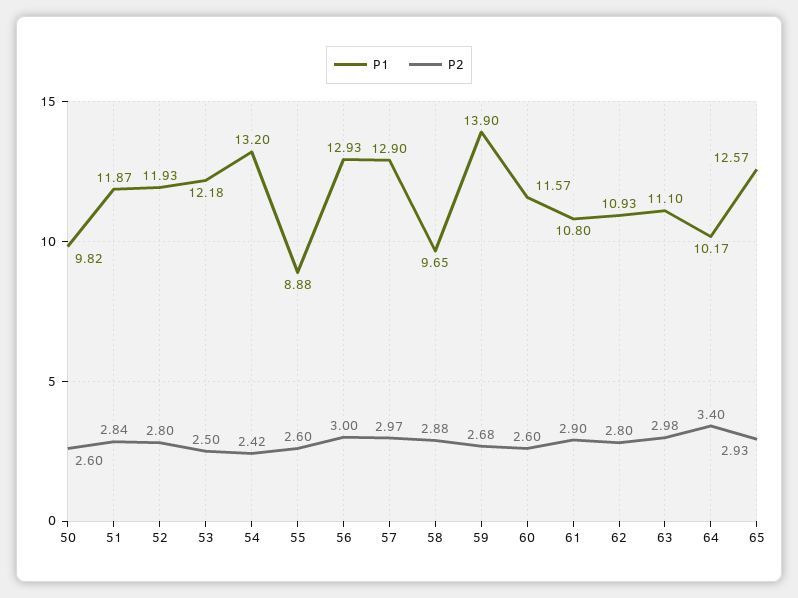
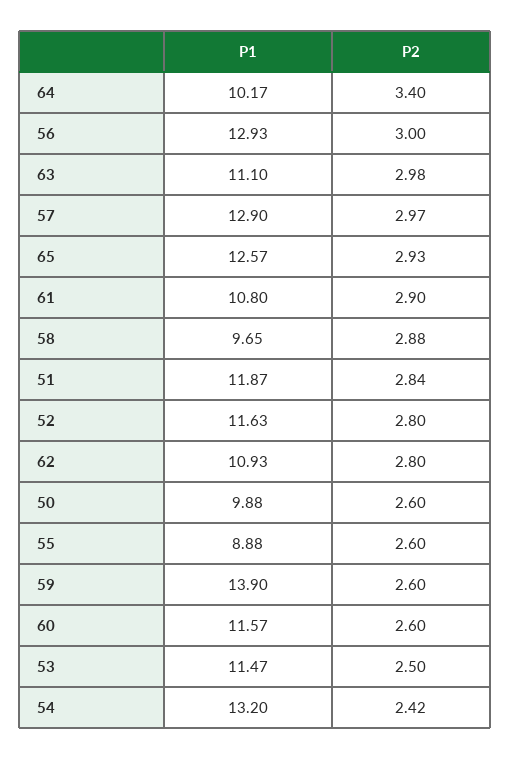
P1, 50: 9.82 -> 9.88
P1, 52: 11.93 -> 11.63
P1, 53: 12.18 -> 11.47
P2, 59: 2.68 -> 2.6

